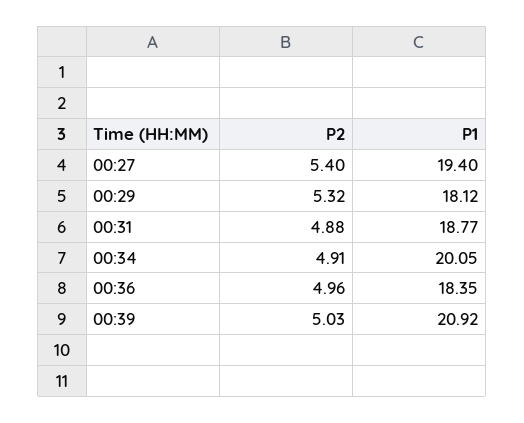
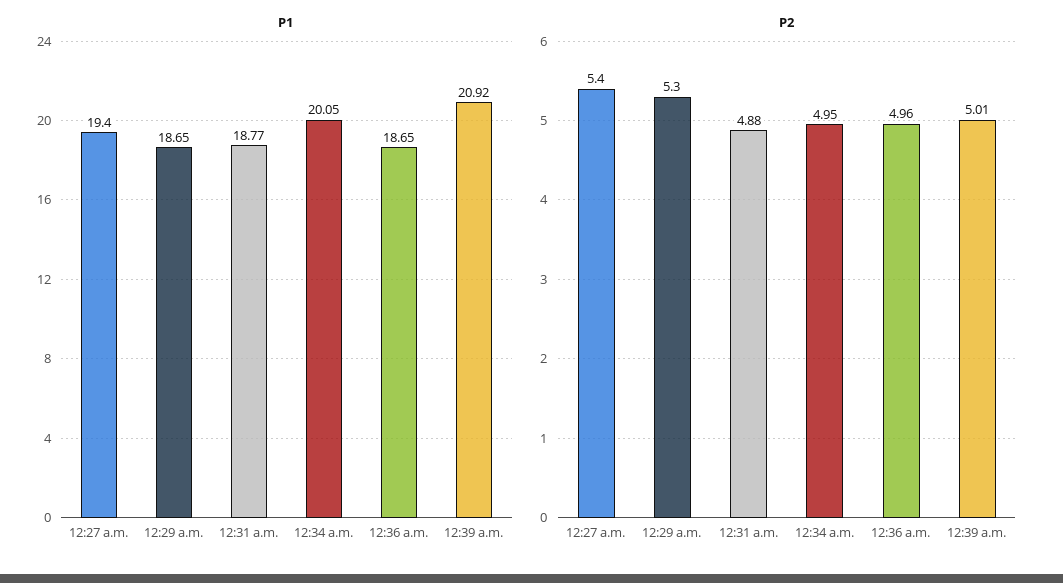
P2, 00:29: 5.32 -> 5.3
P1, 00:29: 18.12 -> 18.65
P2, 00:34: 4.91 -> 4.95
P1, 00:36: 18.35 -> 18.65
P2, 00:39: 5.03 -> 5.01

